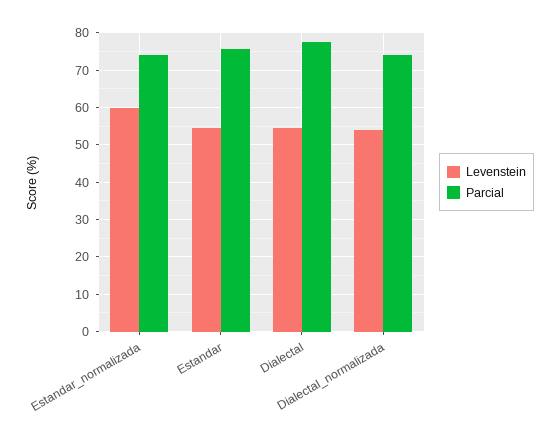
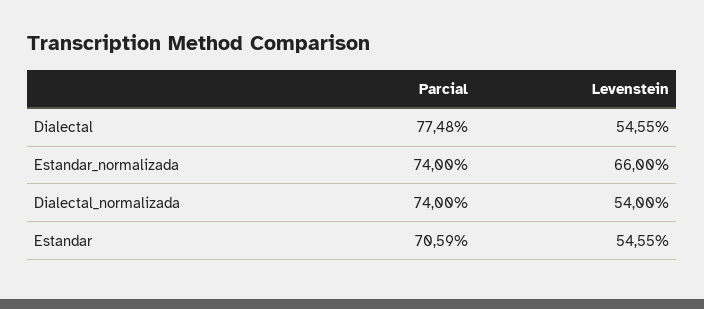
Levenstein, Estandar_normalizada: 60 -> 66
Parcial, Estandar: 76 -> 70.59

